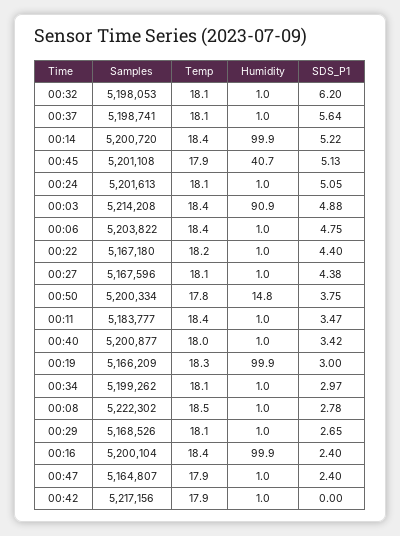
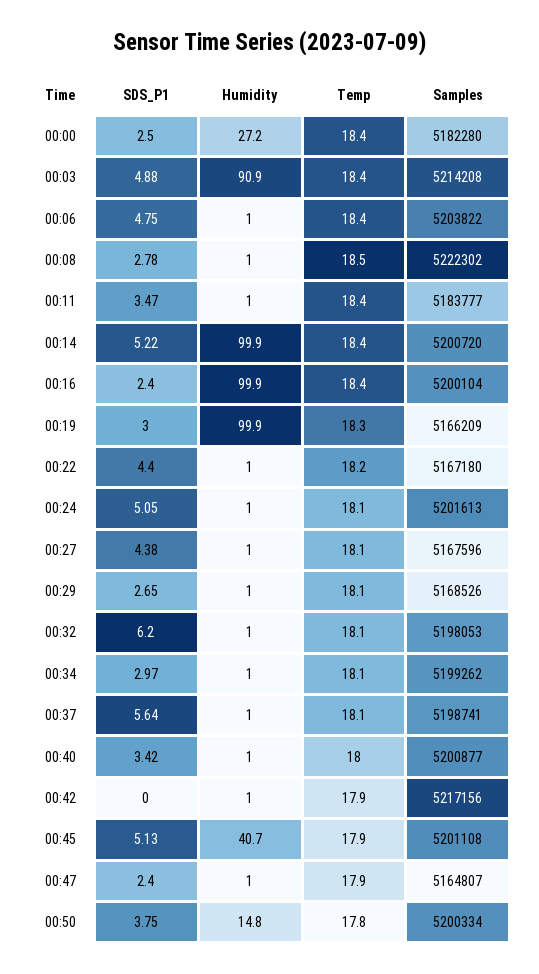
SDS_P1, 00:00: none -> 2.5
Humidity, 00:00: none -> 27.2
Temp, 00:00: none -> 18.4
Samples, 00:00: none -> 5182280

